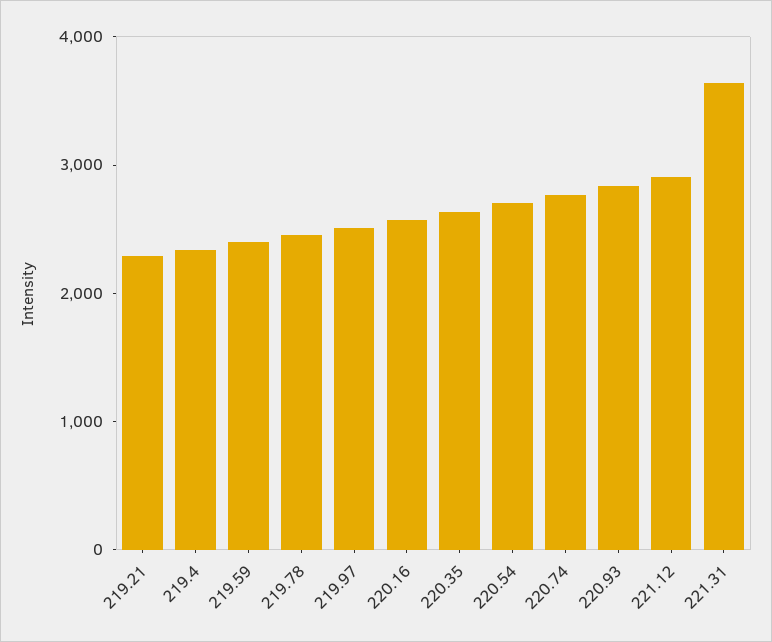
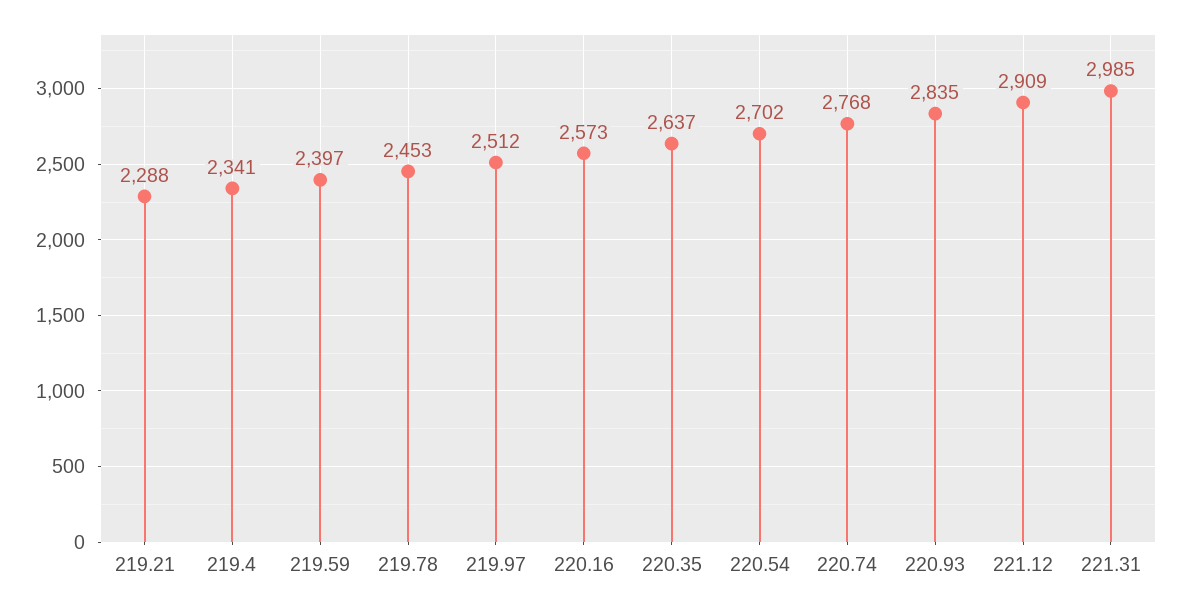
221.31: 3600 -> 2985

